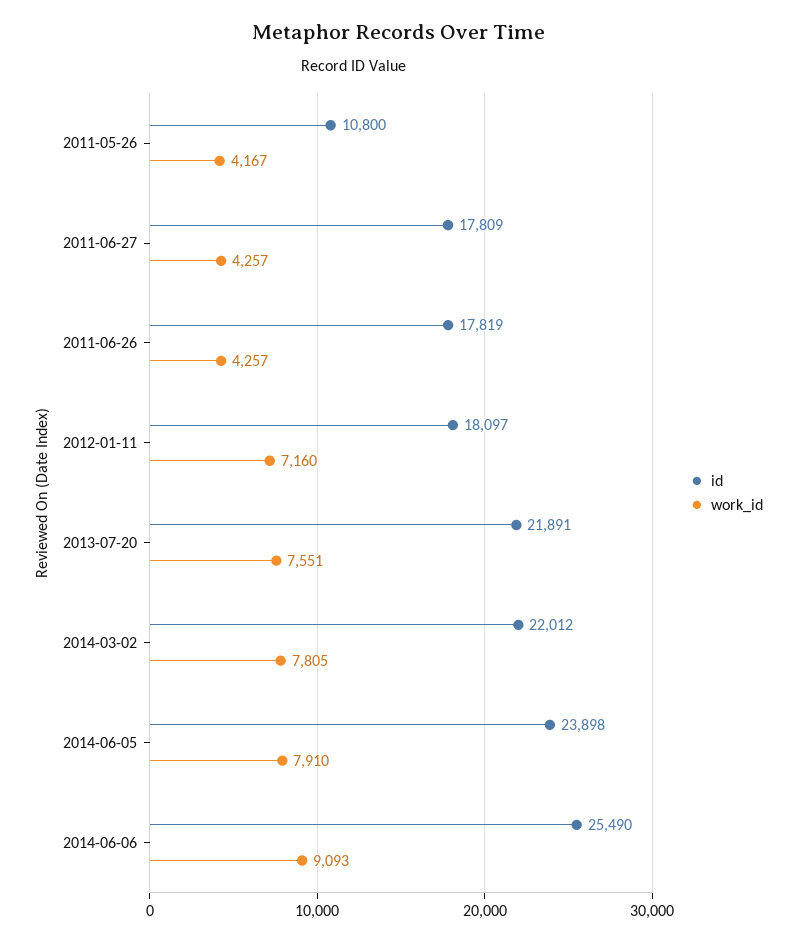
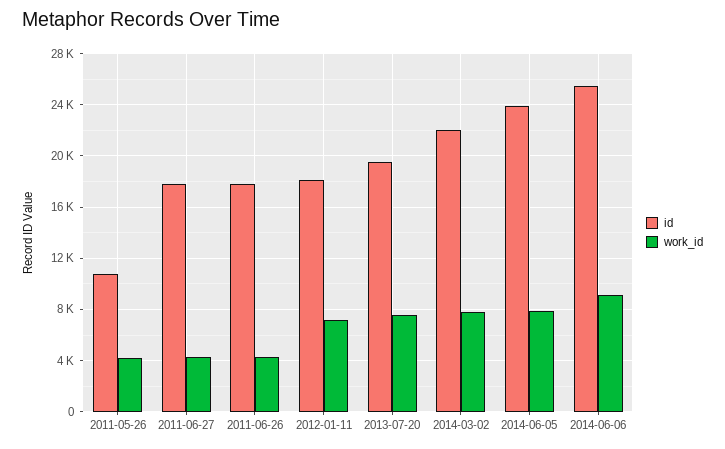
id, 2013-07-20: 21891 -> 19500

